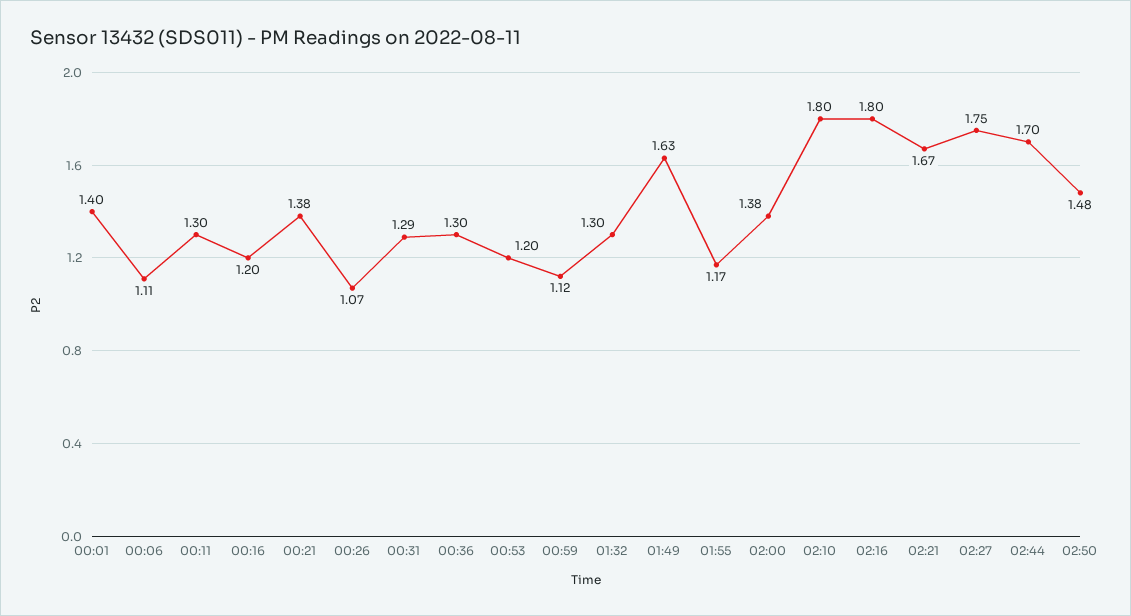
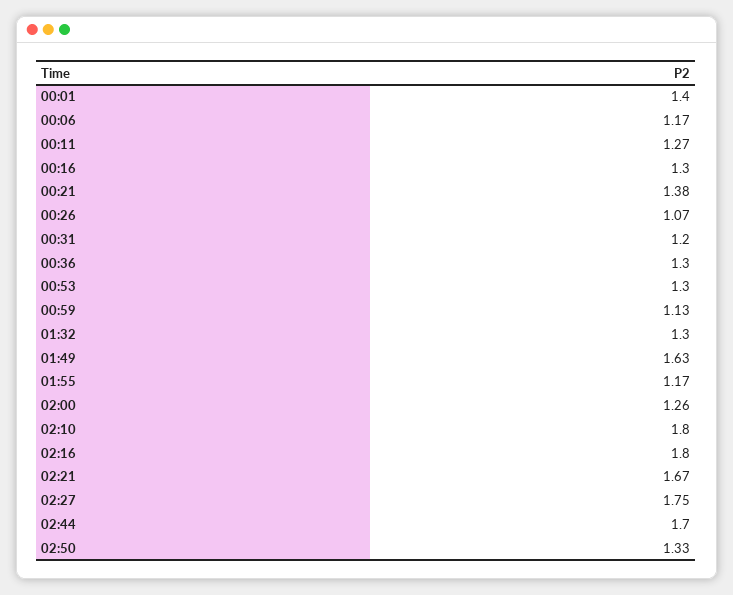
00:06: 1.11 -> 1.17
00:11: 1.3 -> 1.27
00:16: 1.2 -> 1.3
00:31: 1.29 -> 1.2
00:53: 1.2 -> 1.3
00:59: 1.12 -> 1.13
02:00: 1.38 -> 1.26
02:50: 1.48 -> 1.33

